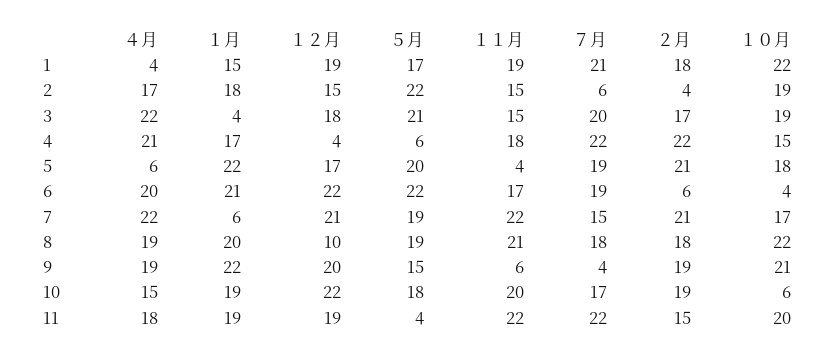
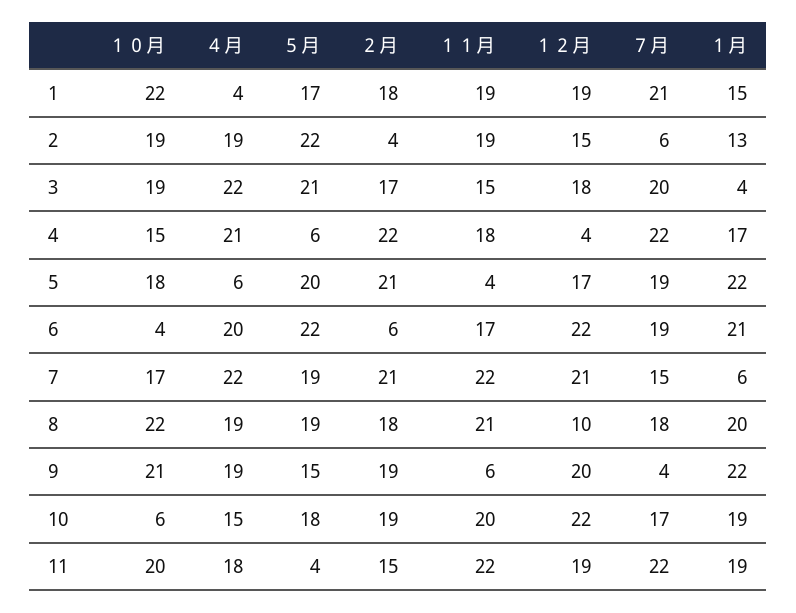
４月, 2: 17 -> 19
１月, 2: 18 -> 13
１１月, 2: 15 -> 19

